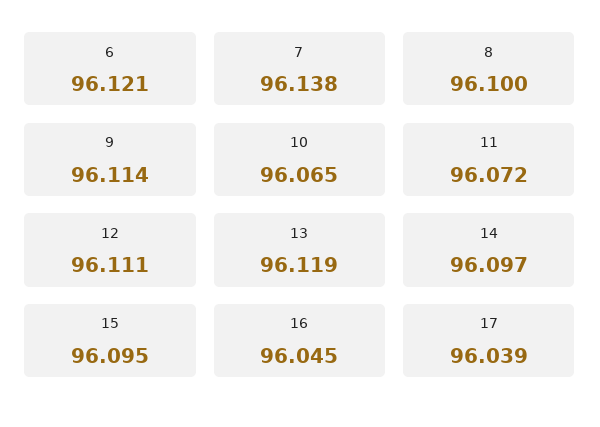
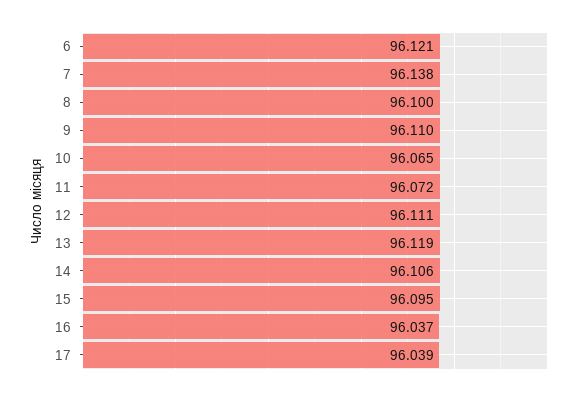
9: 96.114 -> 96.11
14: 96.097 -> 96.106
16: 96.045 -> 96.037

